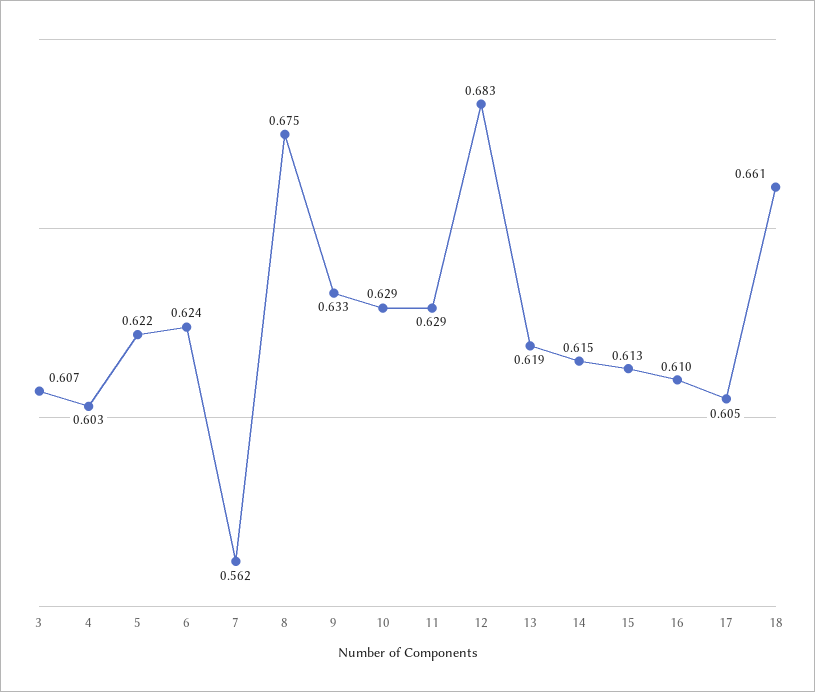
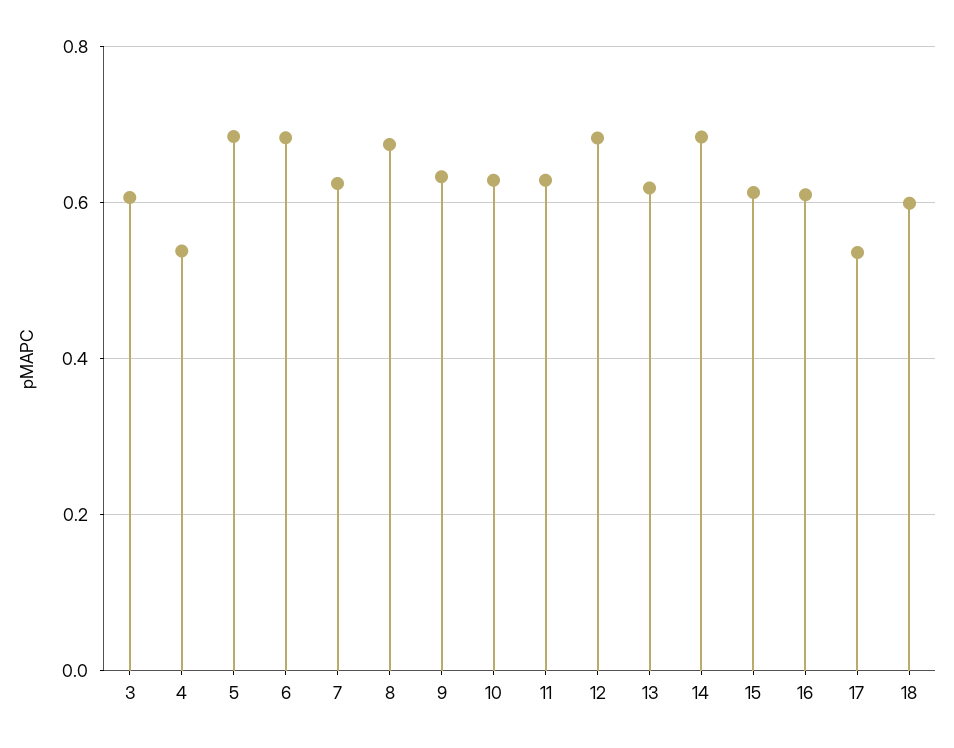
4: 0.603 -> 0.54
5: 0.622 -> 0.68
6: 0.624 -> 0.68
7: 0.562 -> 0.62
14: 0.615 -> 0.68
17: 0.605 -> 0.54
18: 0.661 -> 0.6

